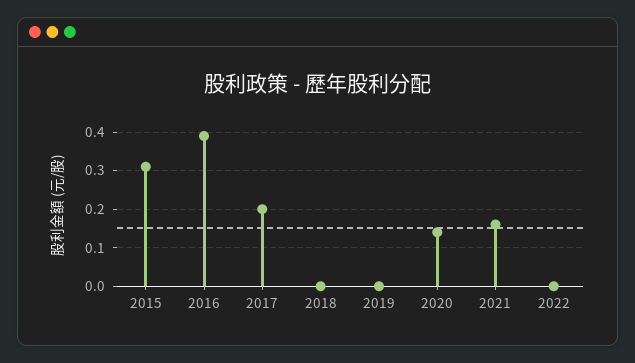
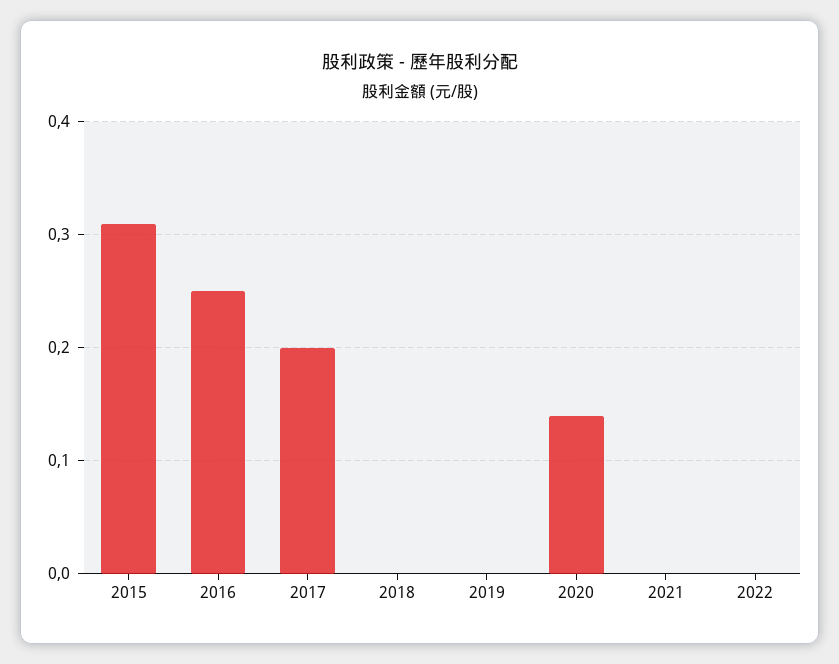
2016: 0.4 -> 0.25
2021: 0.15 -> 0

